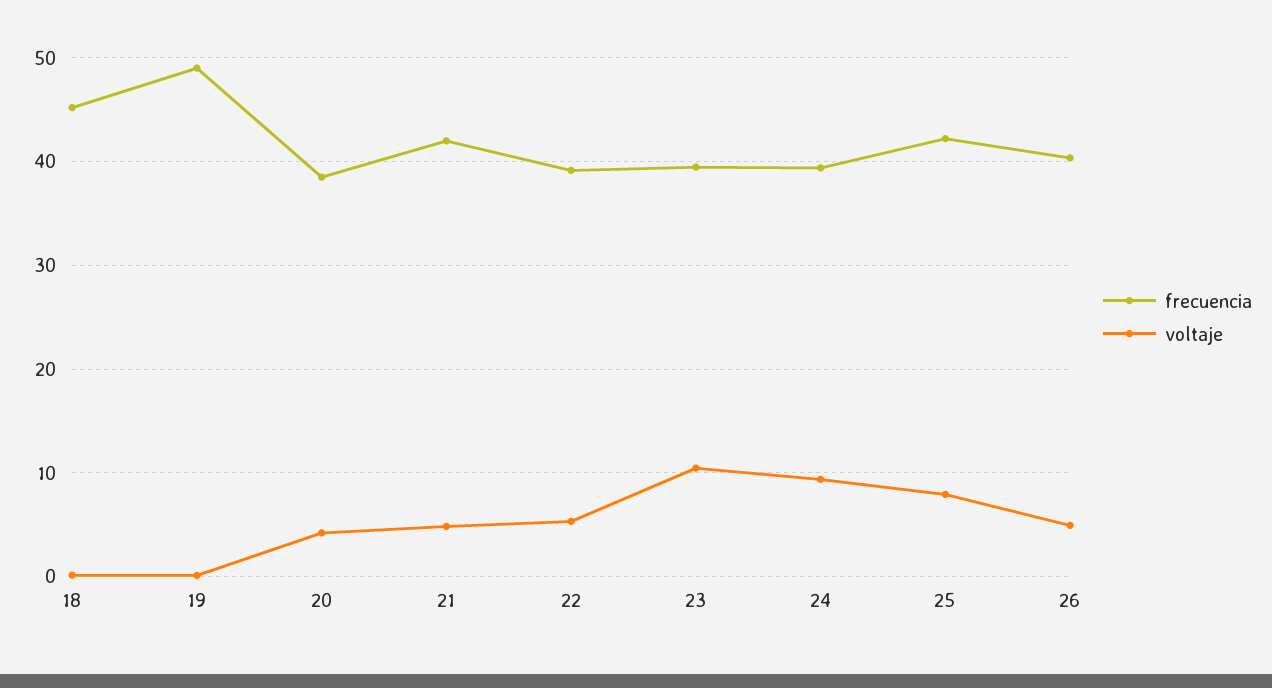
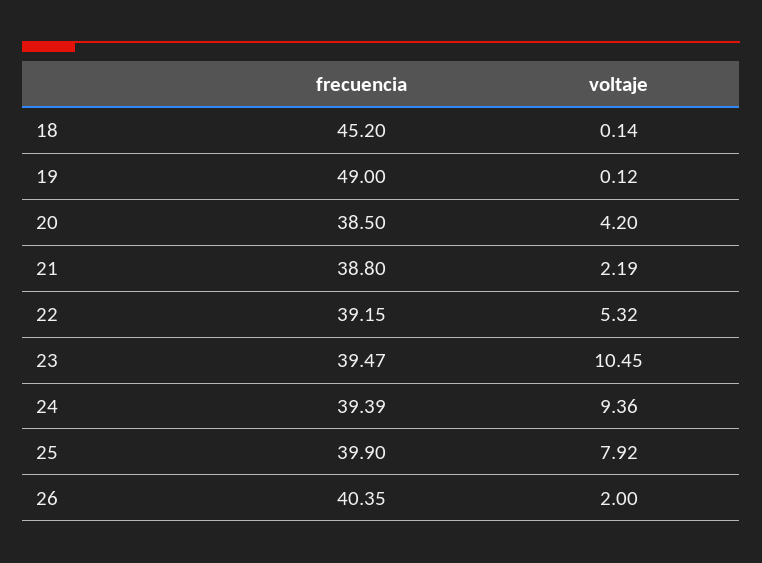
frecuencia, 21: 42 -> 38.8
voltaje, 21: 5 -> 2.19
frecuencia, 25: 42 -> 39.9
voltaje, 26: 5 -> 2

